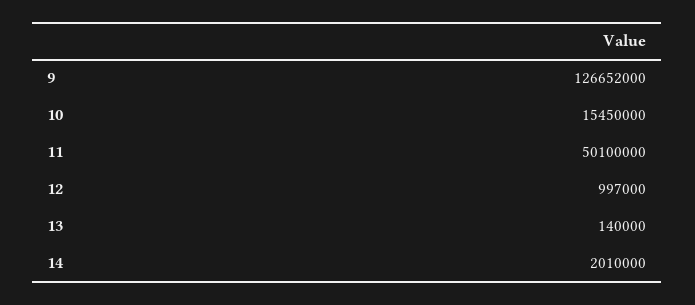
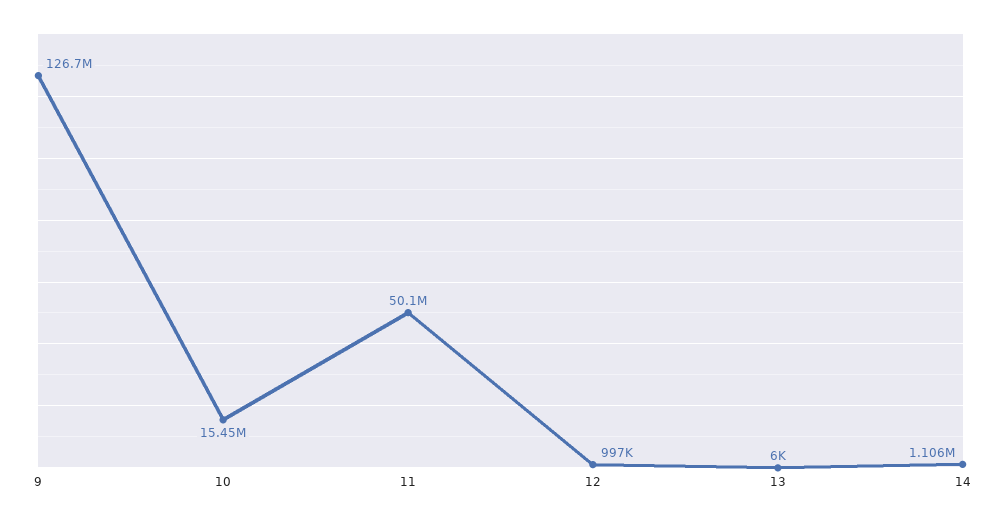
13: 140000 -> 6000
14: 2010000 -> 1106000

